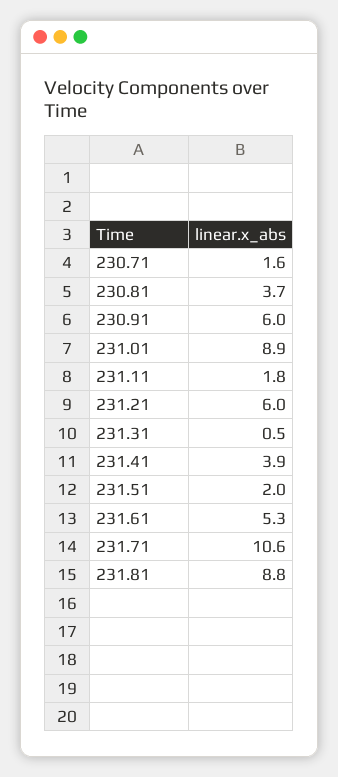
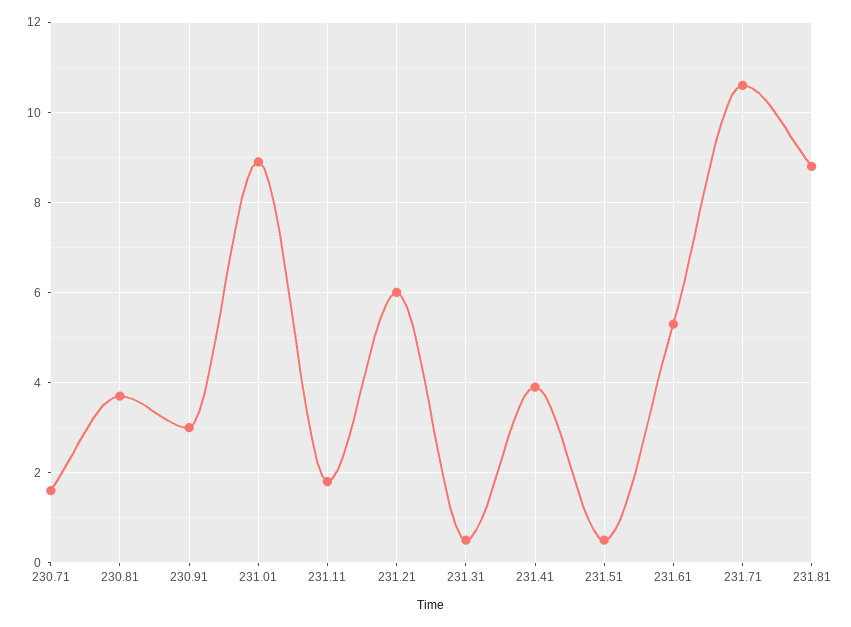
230.91: 6 -> 3
231.51: 2 -> 0.5

